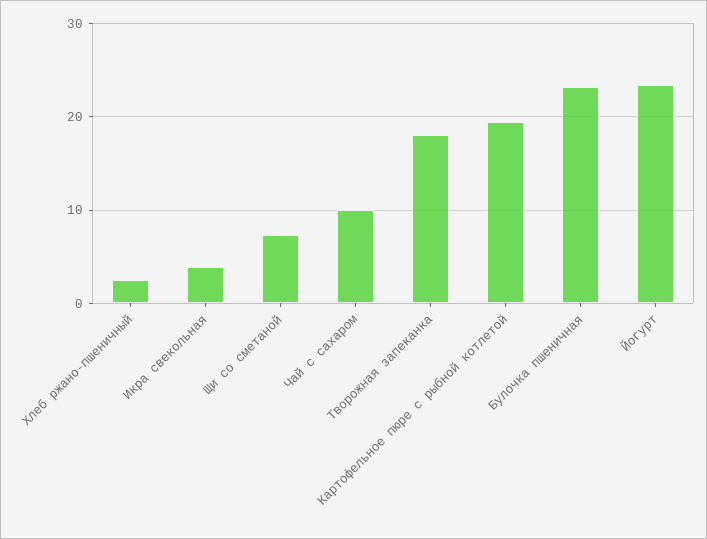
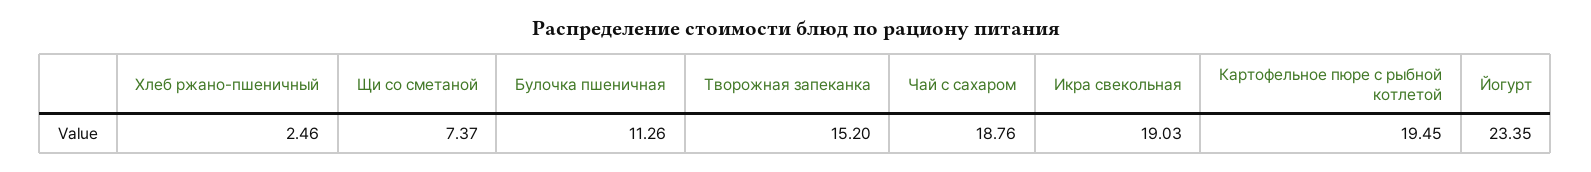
Икра свекольная: 4 -> 19.03
Чай с сахаром: 10 -> 18.76
Творожная запеканка: 18 -> 15.2
Булочка пшеничная: 23 -> 11.26

